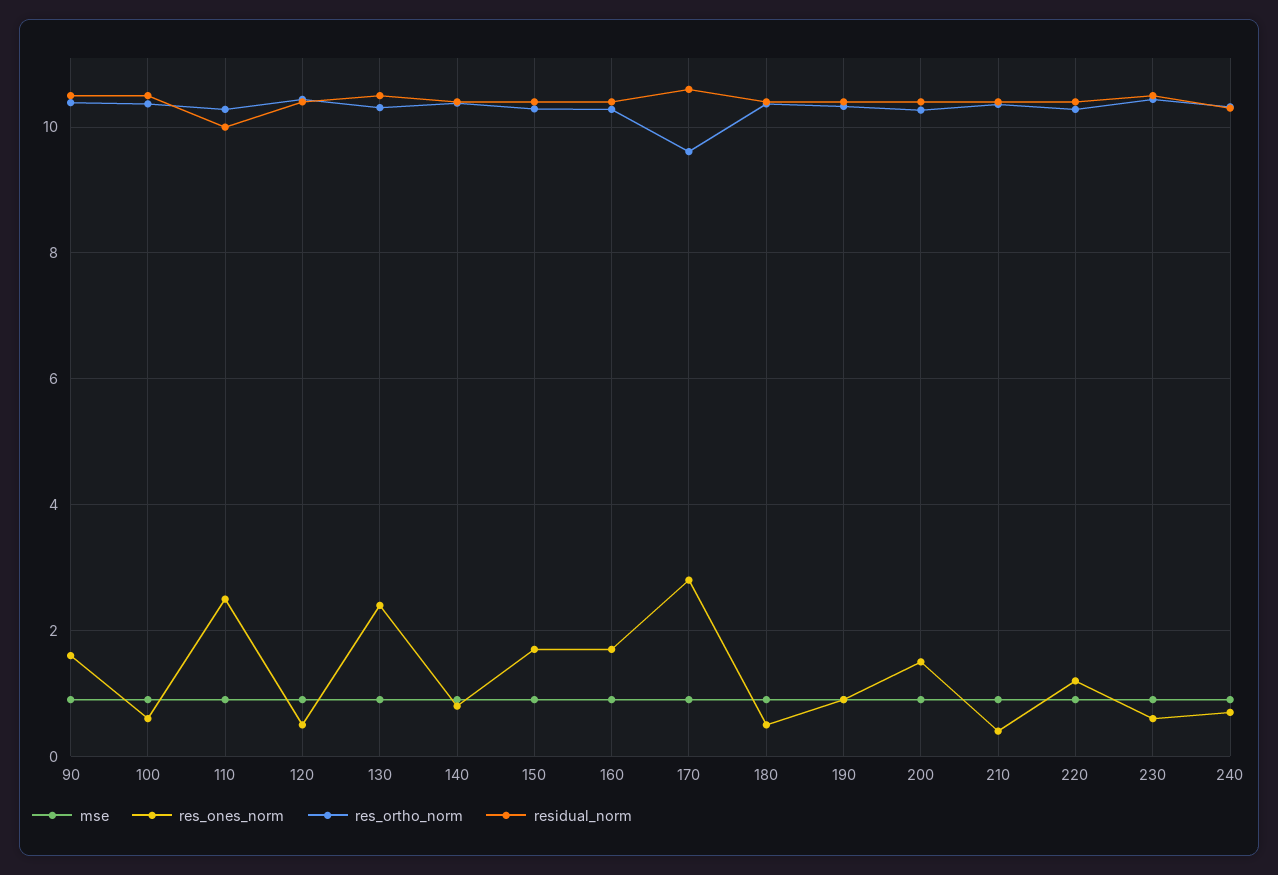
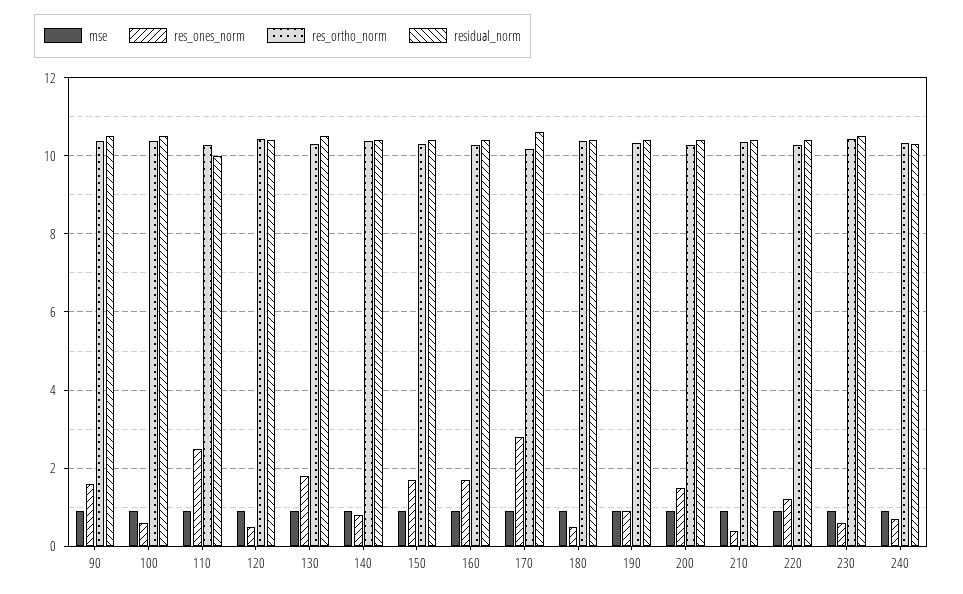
res_ones_norm, 130: 2.4 -> 1.8
res_ortho_norm, 170: 9.6 -> 10.2

